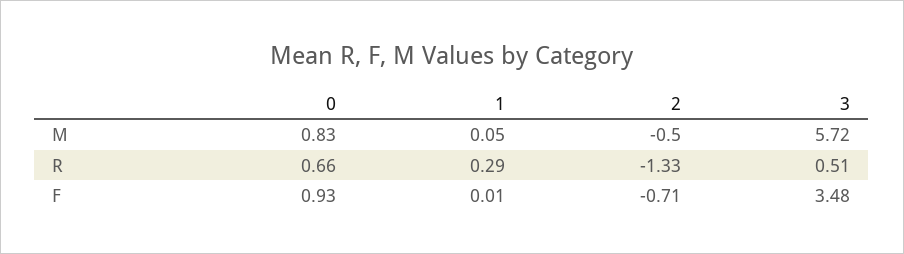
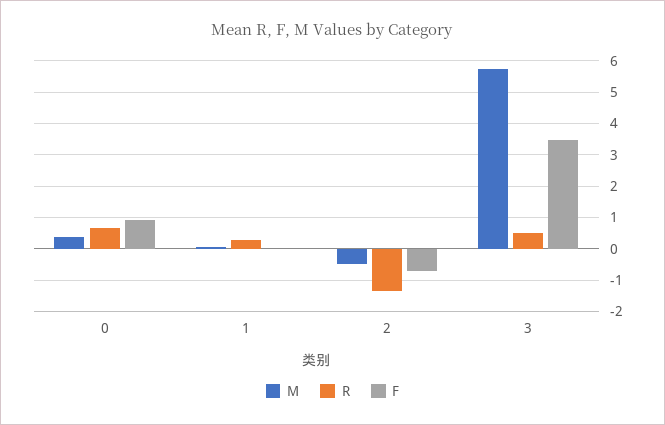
M, 0: 0.83 -> 0.4

